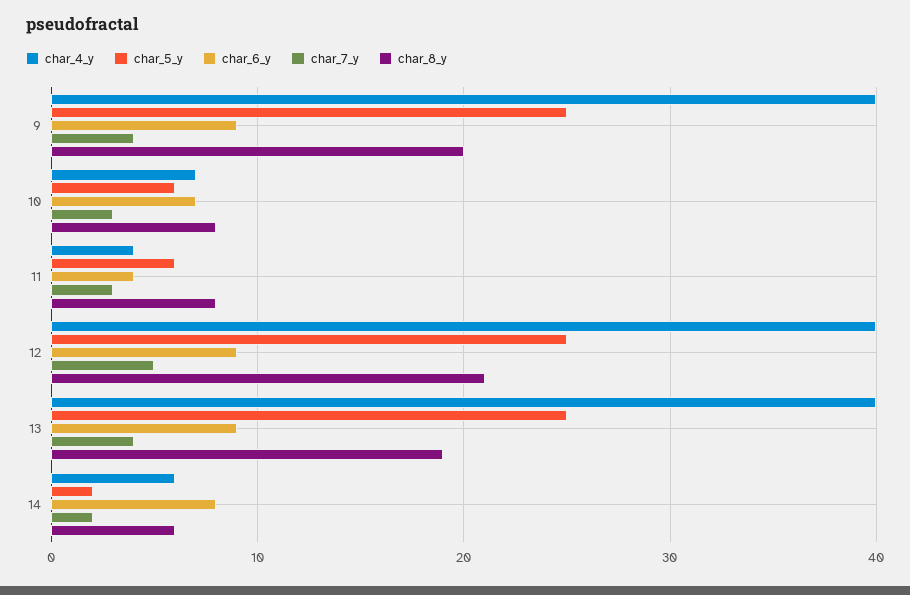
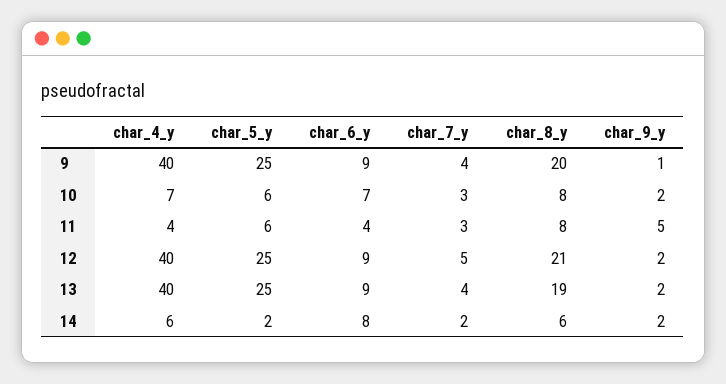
char_9_y, 9: none -> 1
char_9_y, 10: none -> 2
char_9_y, 11: none -> 5
char_9_y, 12: none -> 2
char_9_y, 13: none -> 2
char_9_y, 14: none -> 2

